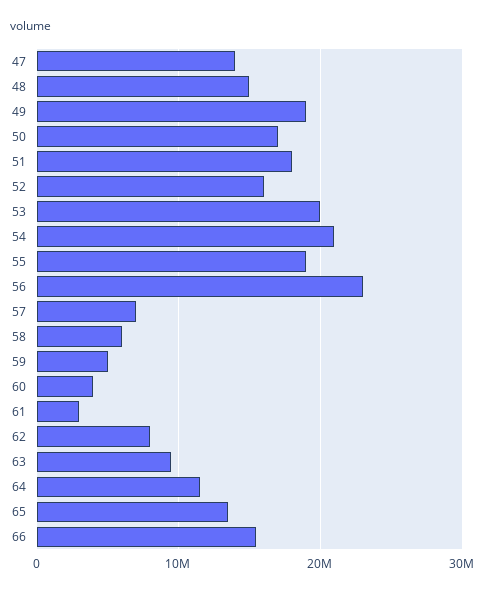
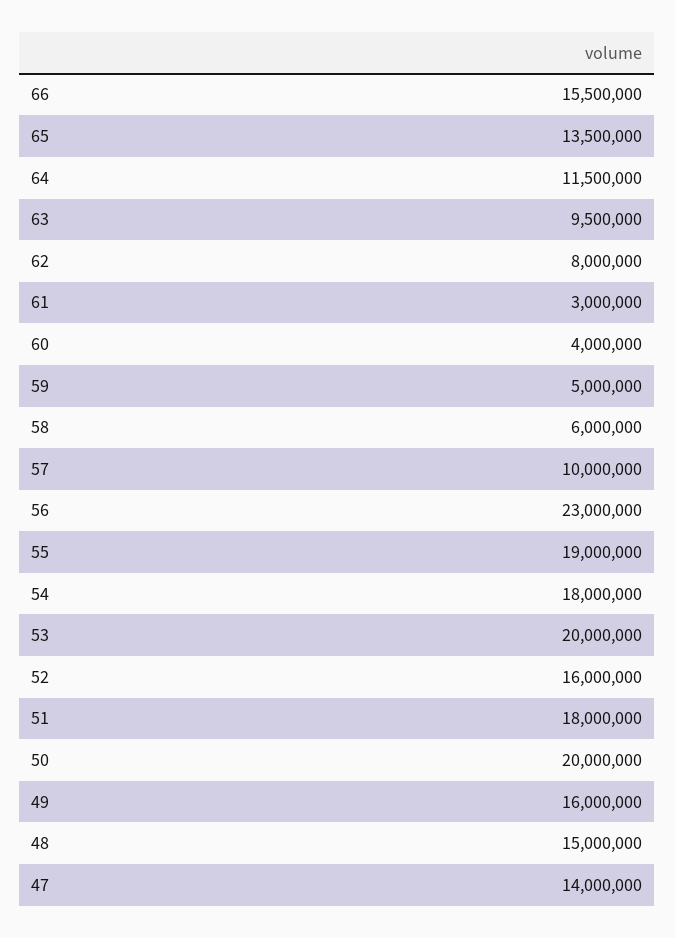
49: 19000000 -> 16000000
50: 17000000 -> 20000000
54: 21000000 -> 18000000
57: 7000000 -> 10000000

